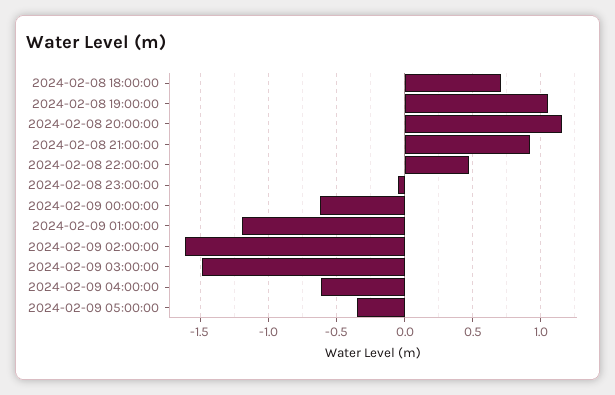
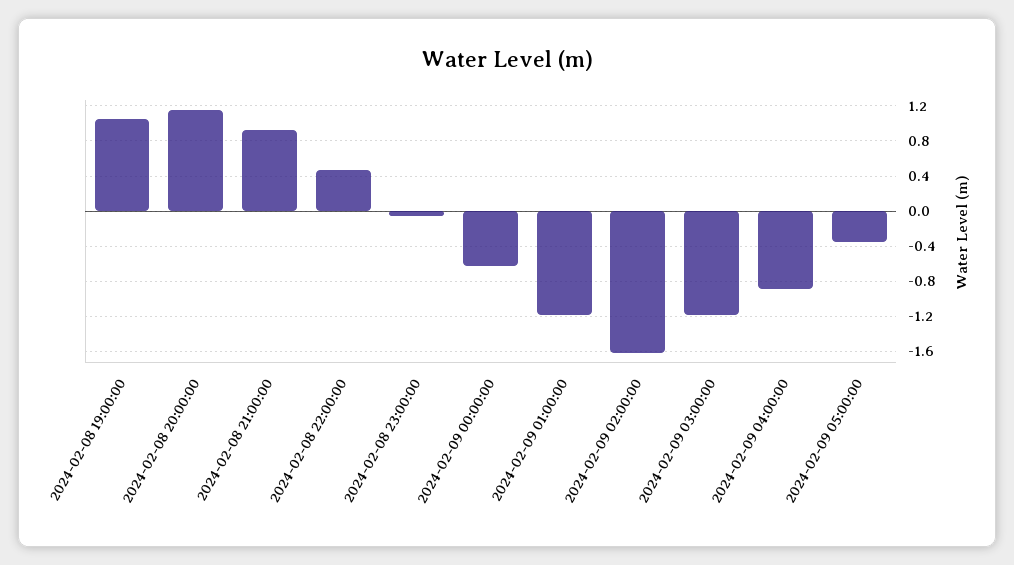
2024-02-08 18:00:00: 0.7 -> none
2024-02-09 03:00:00: -1.5 -> -1.2
2024-02-09 04:00:00: -0.6 -> -0.9

